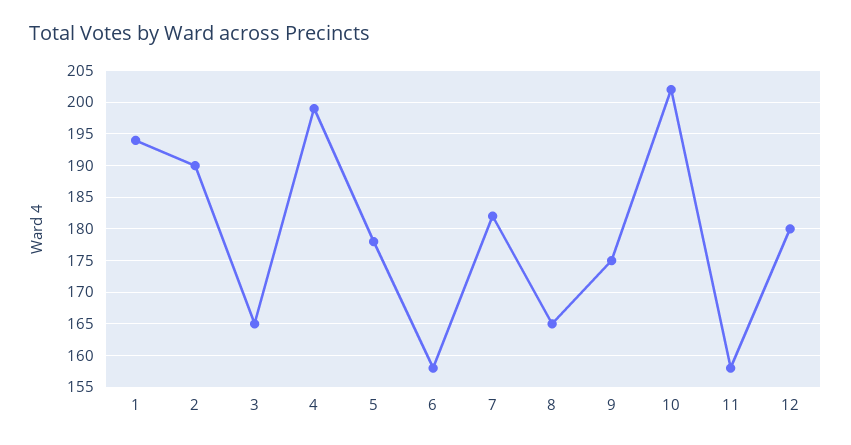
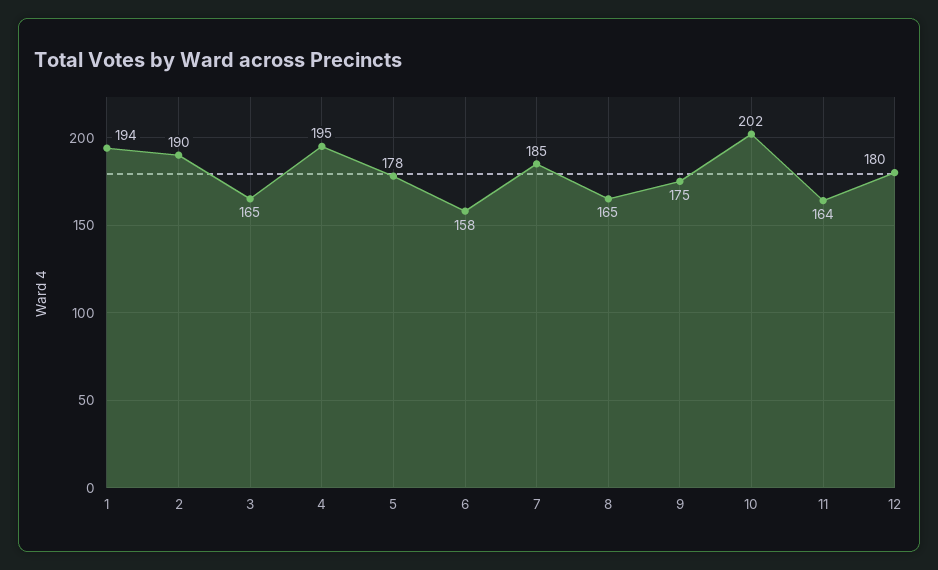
4: 199 -> 195
7: 182 -> 185
11: 158 -> 164

